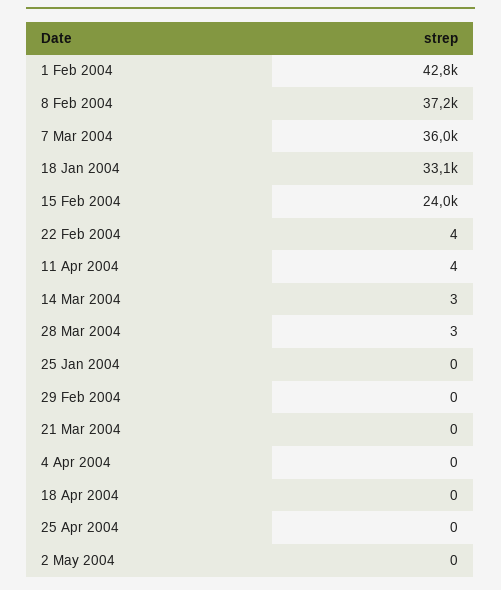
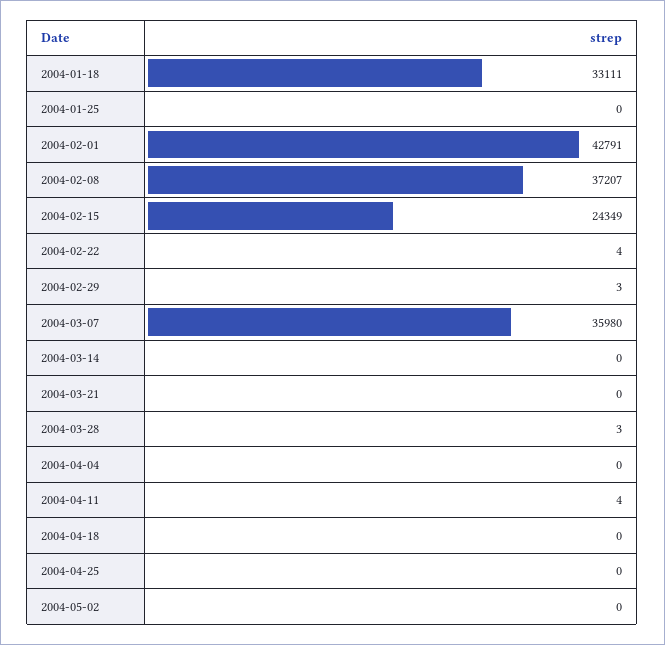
15 Feb 2004: 24000 -> 24349
14 Mar 2004: 3 -> 0
29 Feb 2004: 0 -> 3

